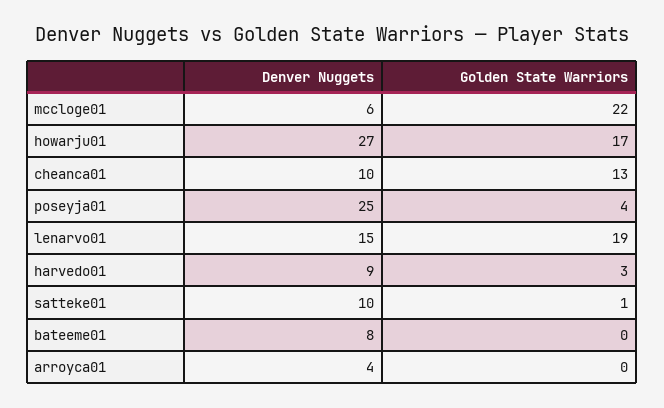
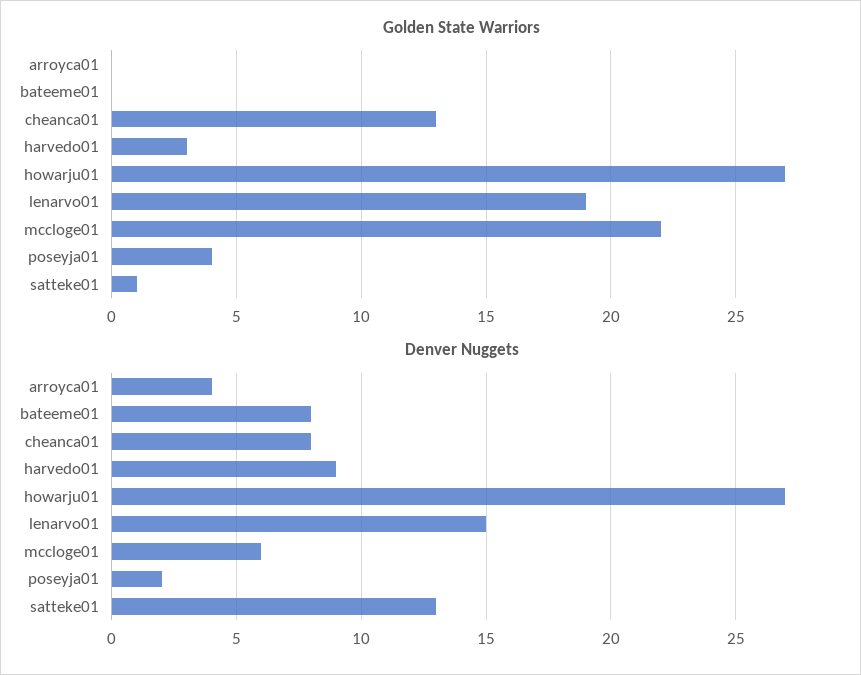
Golden State Warriors, howarju01: 17 -> 27
Denver Nuggets, cheanca01: 10 -> 8
Denver Nuggets, poseyja01: 25 -> 2
Denver Nuggets, satteke01: 10 -> 13

